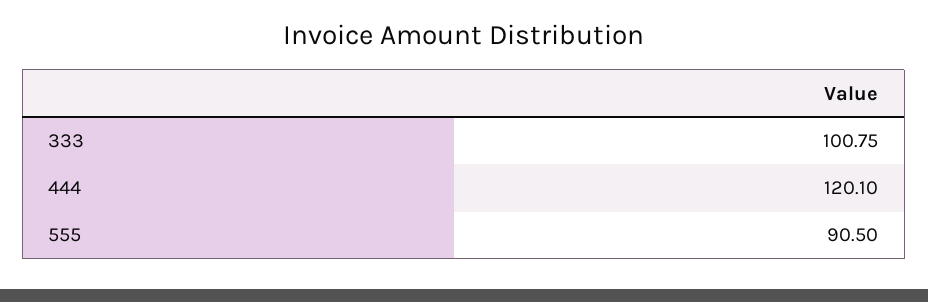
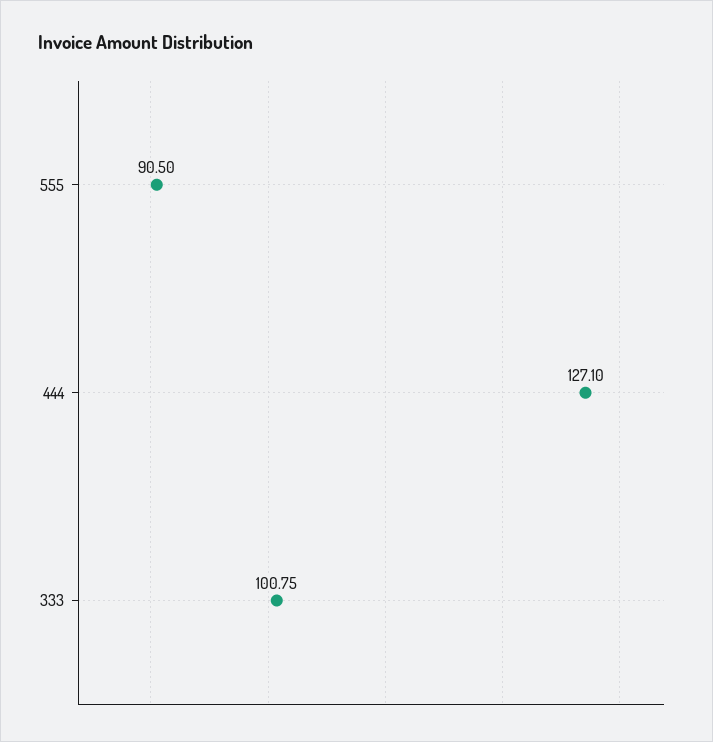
444: 120.1 -> 127.1

